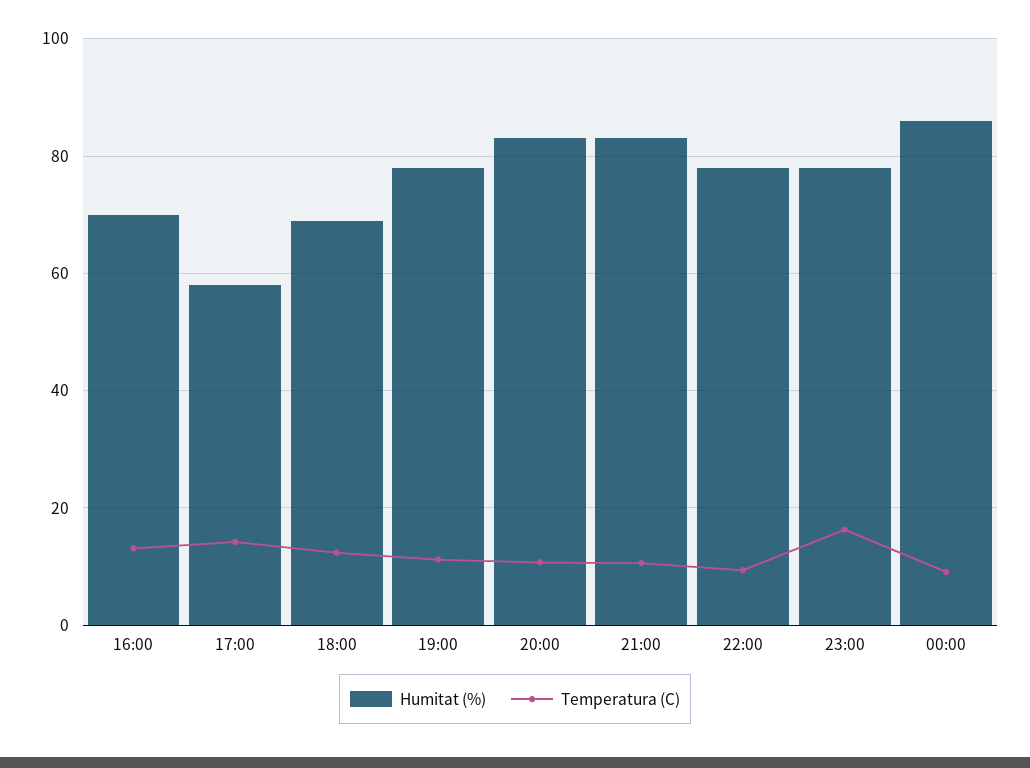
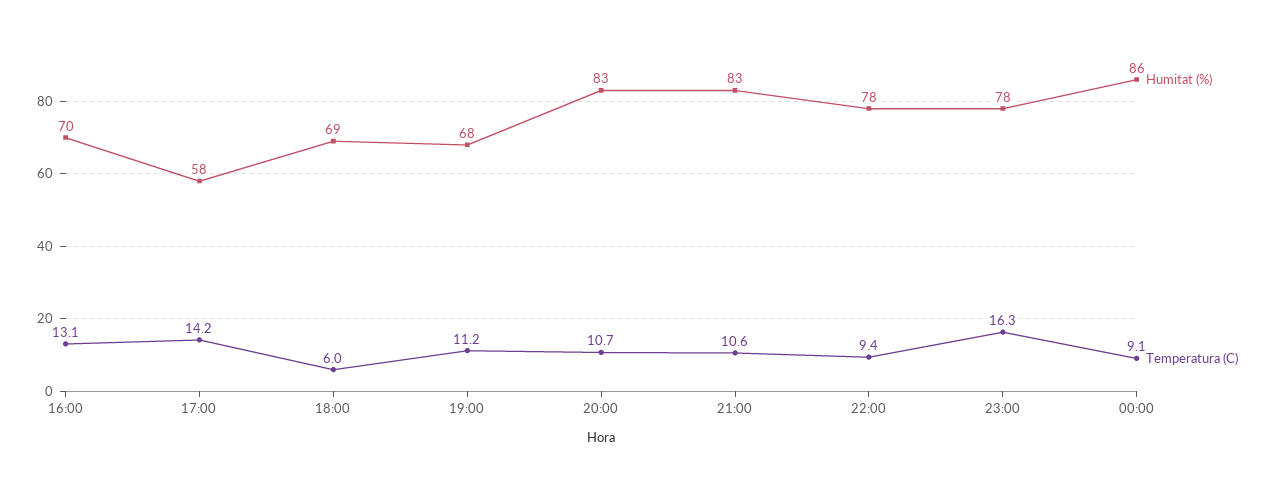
Temperatura (C), 18:00: 12 -> 6
Humitat (%), 19:00: 78 -> 68

